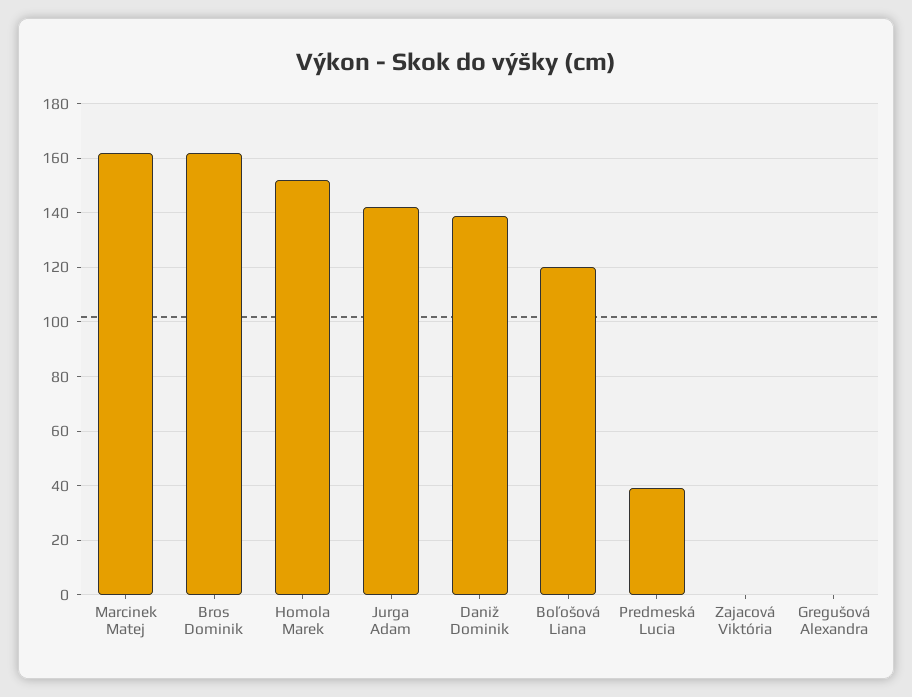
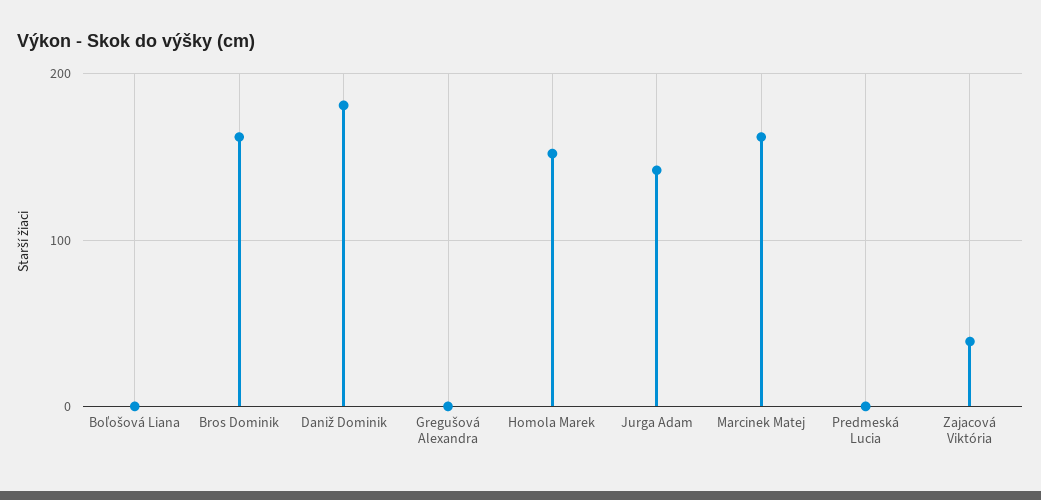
Daniž Dominik: 140 -> 180
Boľošová Liana: 120 -> 0
Predmeská Lucia: 40 -> 0
Zajacová Viktória: 0 -> 40

